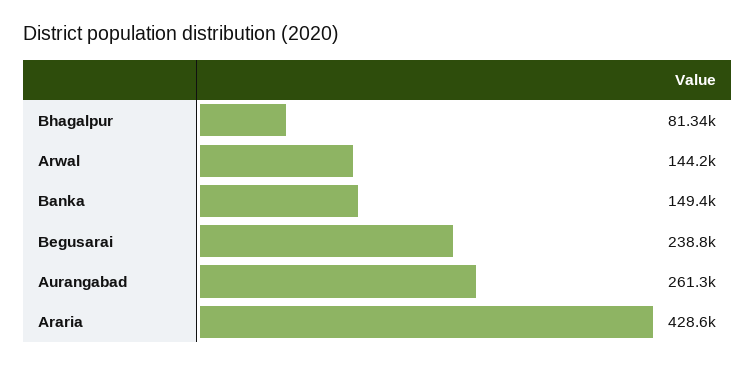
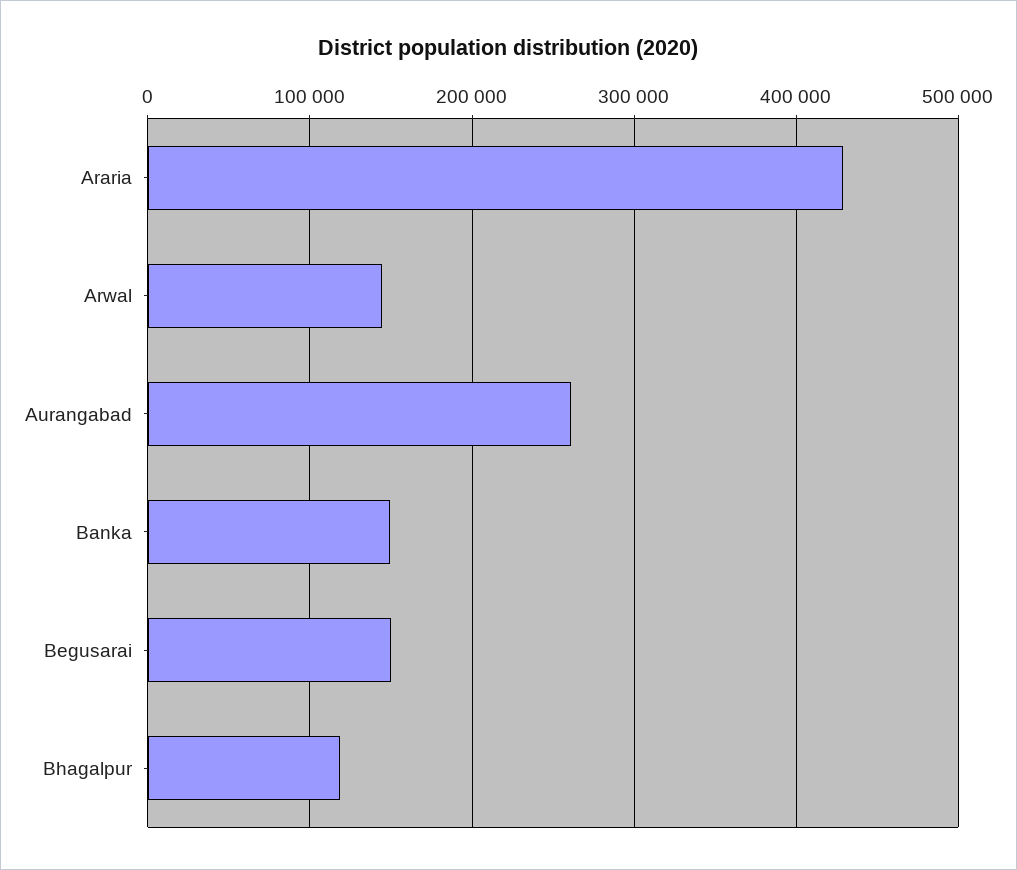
Bhagalpur: 81340 -> 120000
Begusarai: 238800 -> 150000

